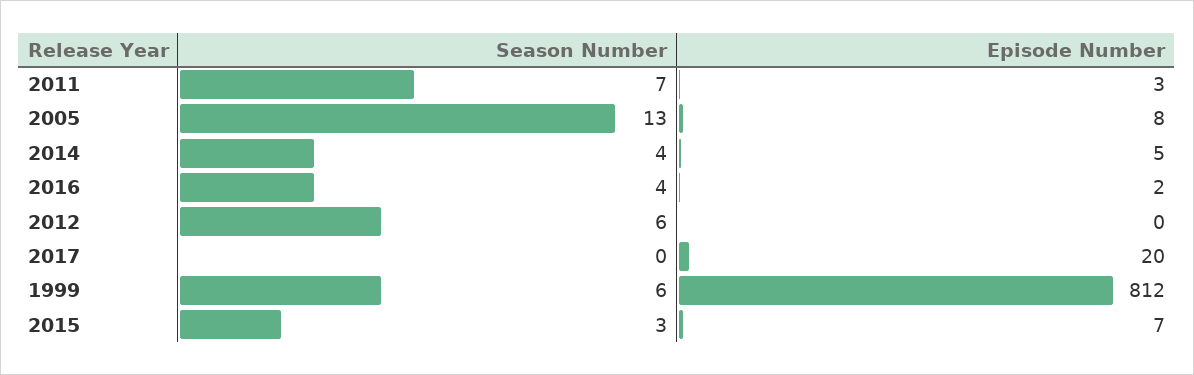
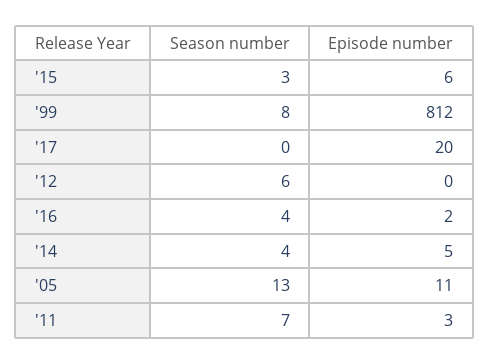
Episode Number, 2005: 8 -> 11
Season Number, 1999: 6 -> 8
Episode Number, 2015: 7 -> 6

